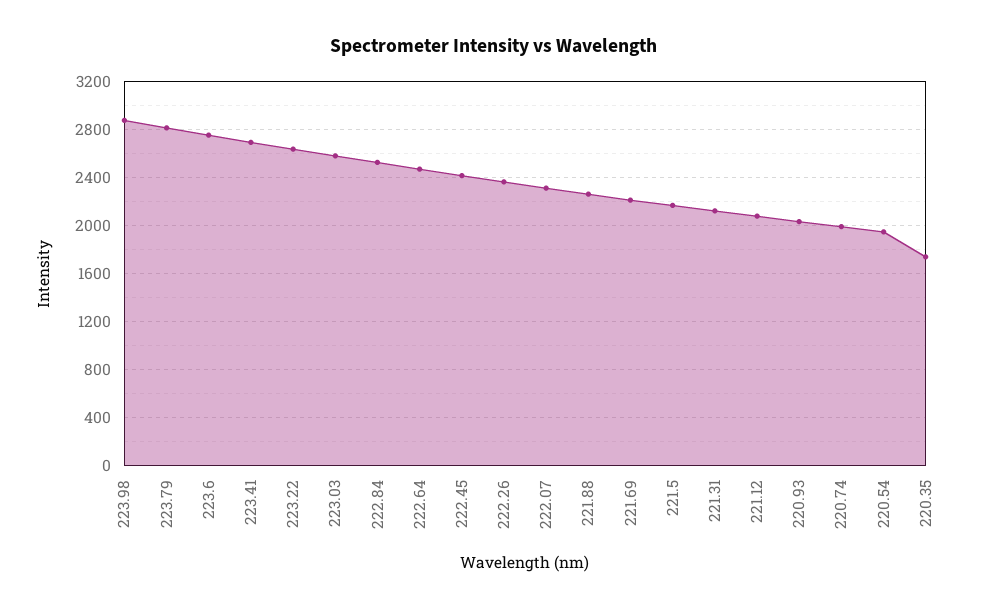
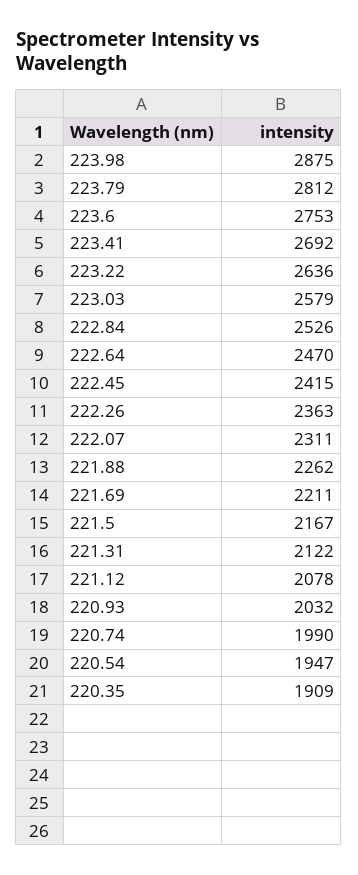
220.35: 1750 -> 1909

